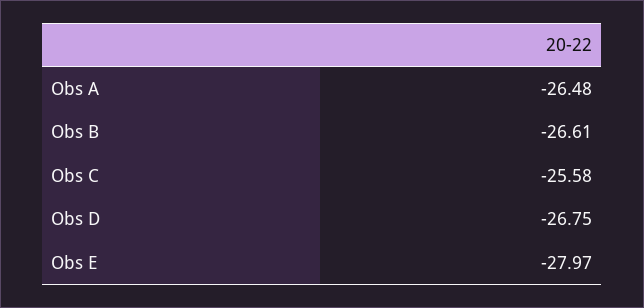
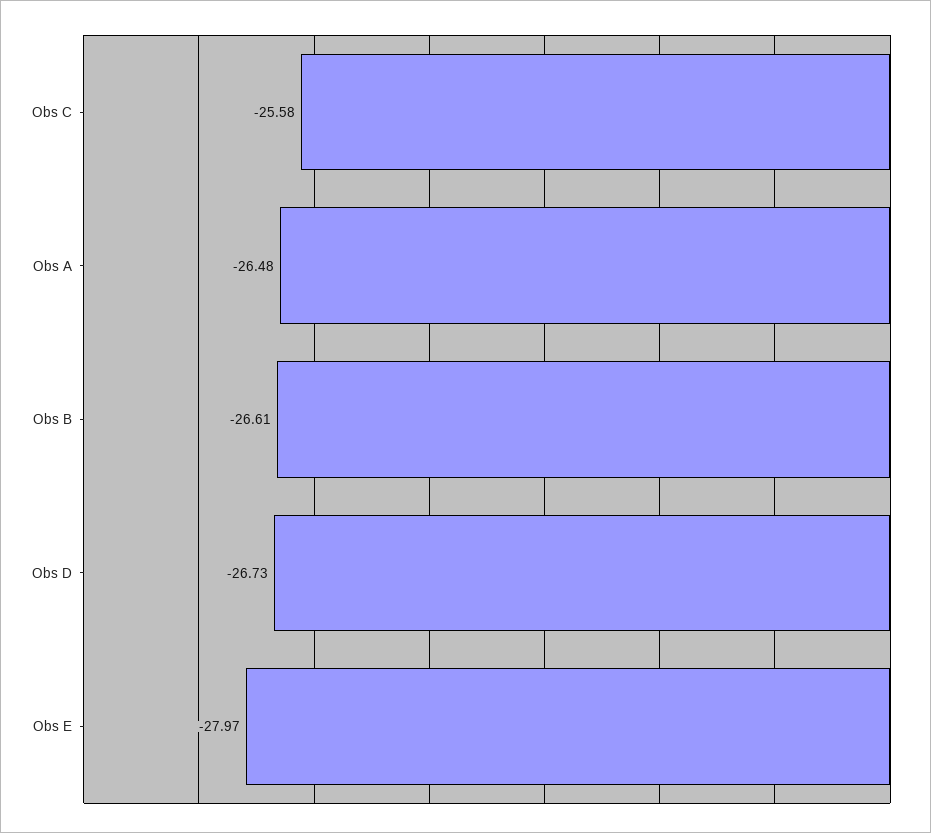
Obs D: -26.75 -> -26.73

